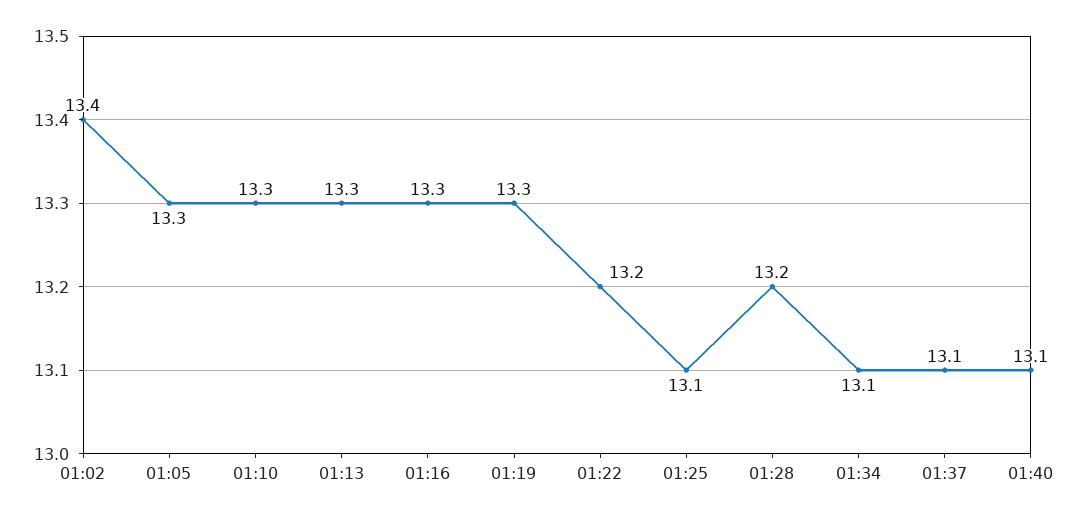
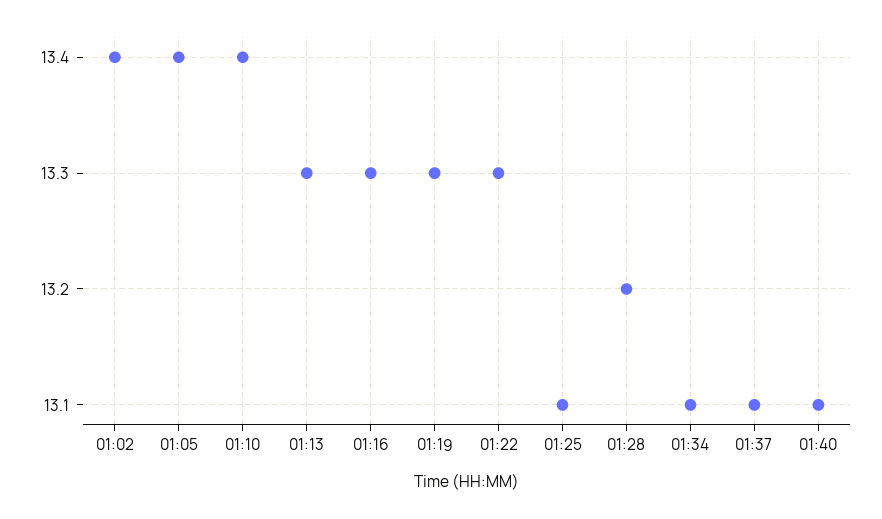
01:05: 13.3 -> 13.4
01:10: 13.3 -> 13.4
01:22: 13.2 -> 13.3

